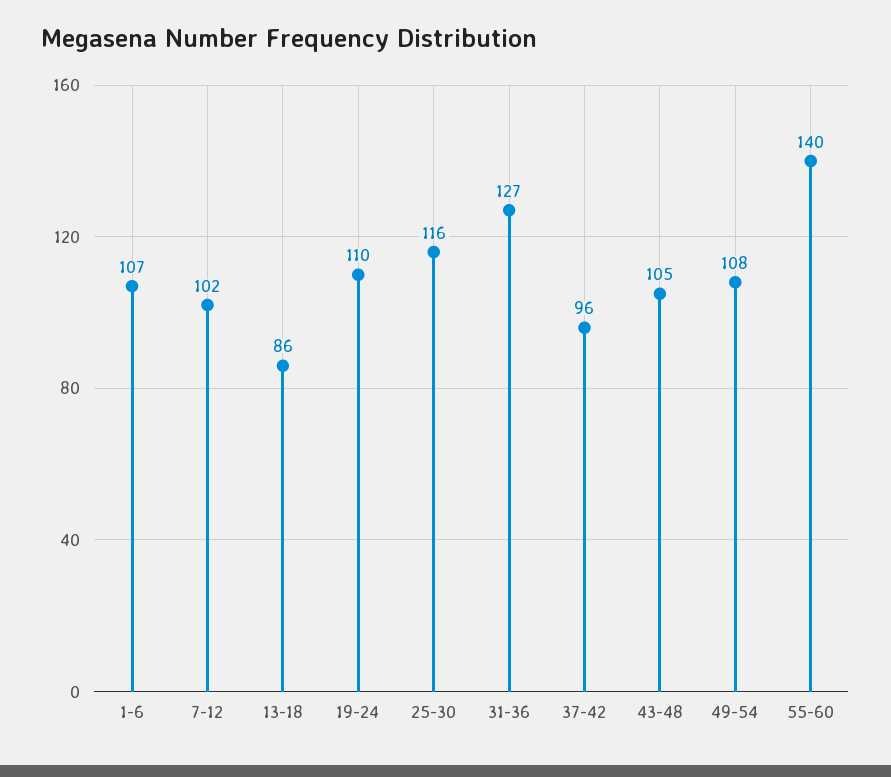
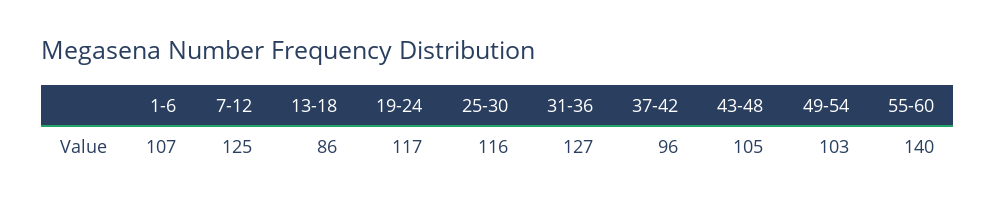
7-12: 102 -> 125
19-24: 110 -> 117
49-54: 108 -> 103

